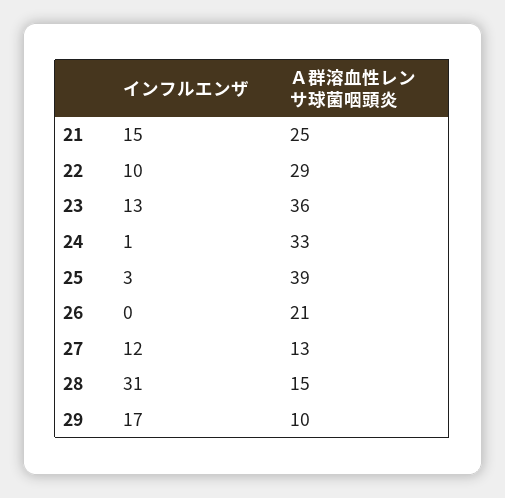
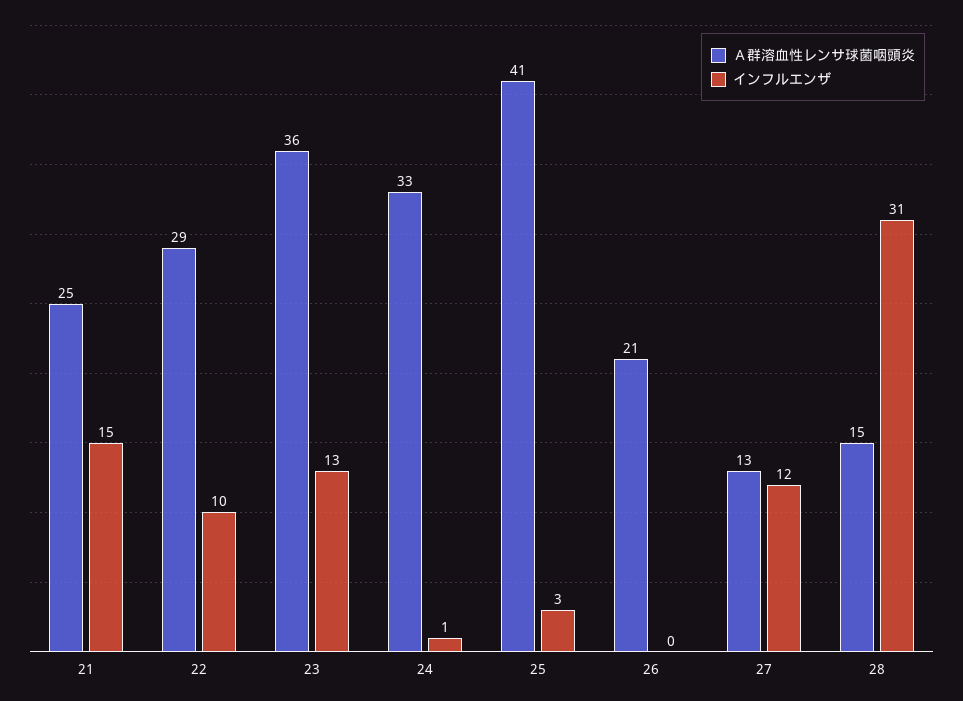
Ａ群溶血性レンサ球菌咽頭炎, 25: 39 -> 41
インフルエンザ, 29: 17 -> none
Ａ群溶血性レンサ球菌咽頭炎, 29: 10 -> none

